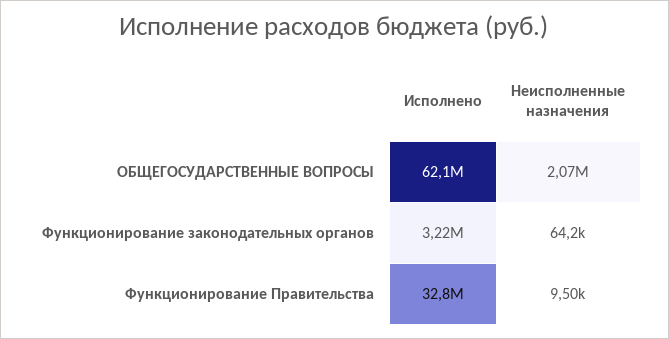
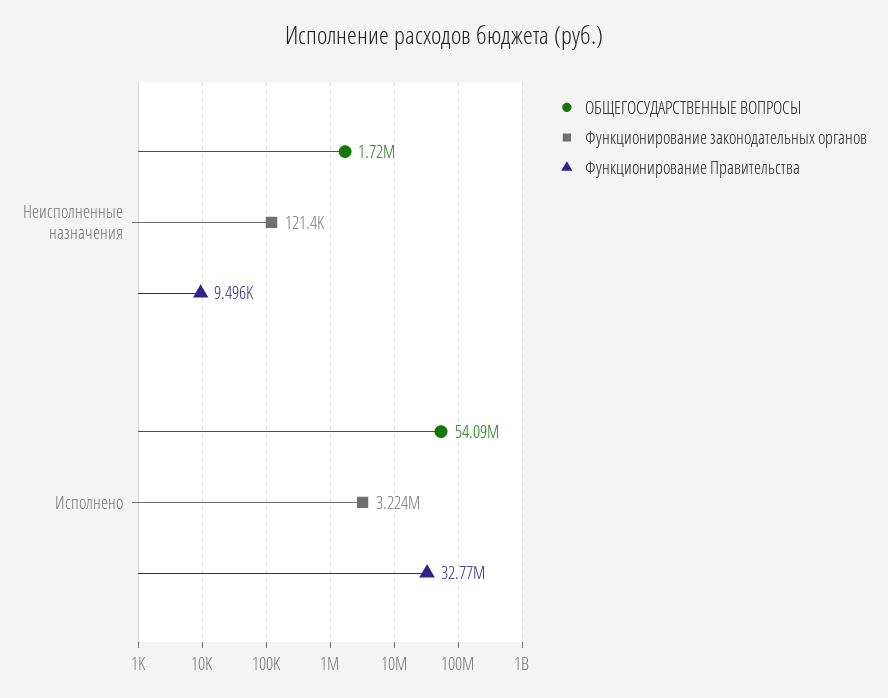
ОБЩЕГОСУДАРСТВЕННЫЕ ВОПРОСЫ, Исполнено: 62100000 -> 54090000
ОБЩЕГОСУДАРСТВЕННЫЕ ВОПРОСЫ, Неисполненные назначения: 2070000 -> 1720000
Функционирование законодательных органов, Неисполненные назначения: 64200 -> 121400

